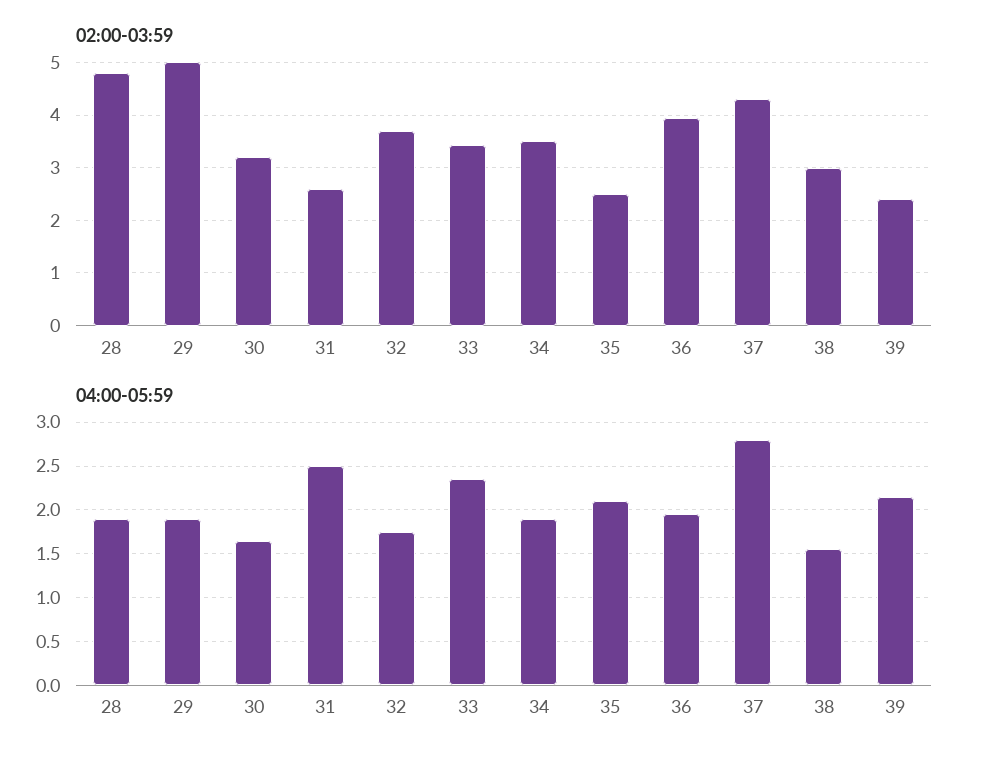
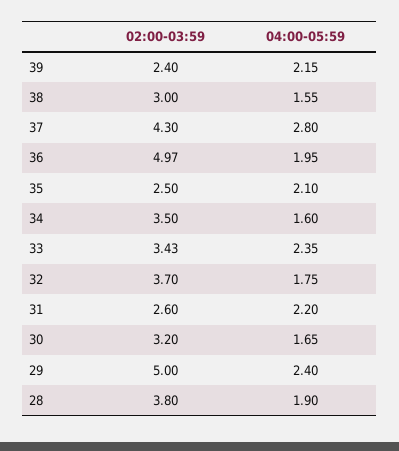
02:00-03:59, 28: 4.8 -> 3.8
02:00-03:59, 36: 4 -> 4.97
04:00-05:59, 29: 1.9 -> 2.4
04:00-05:59, 31: 2.5 -> 2.2
04:00-05:59, 34: 1.9 -> 1.6

